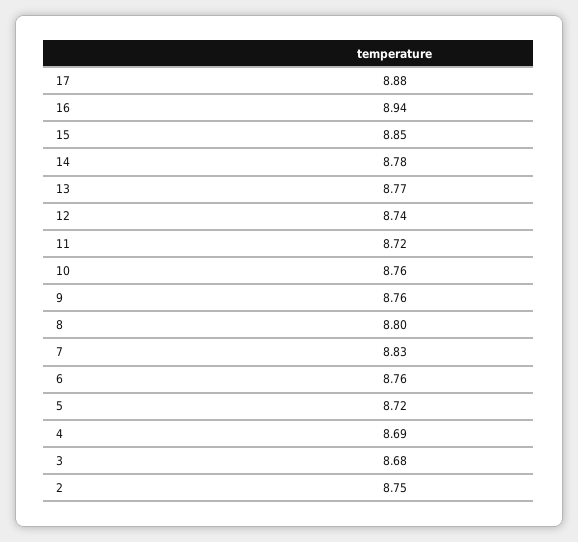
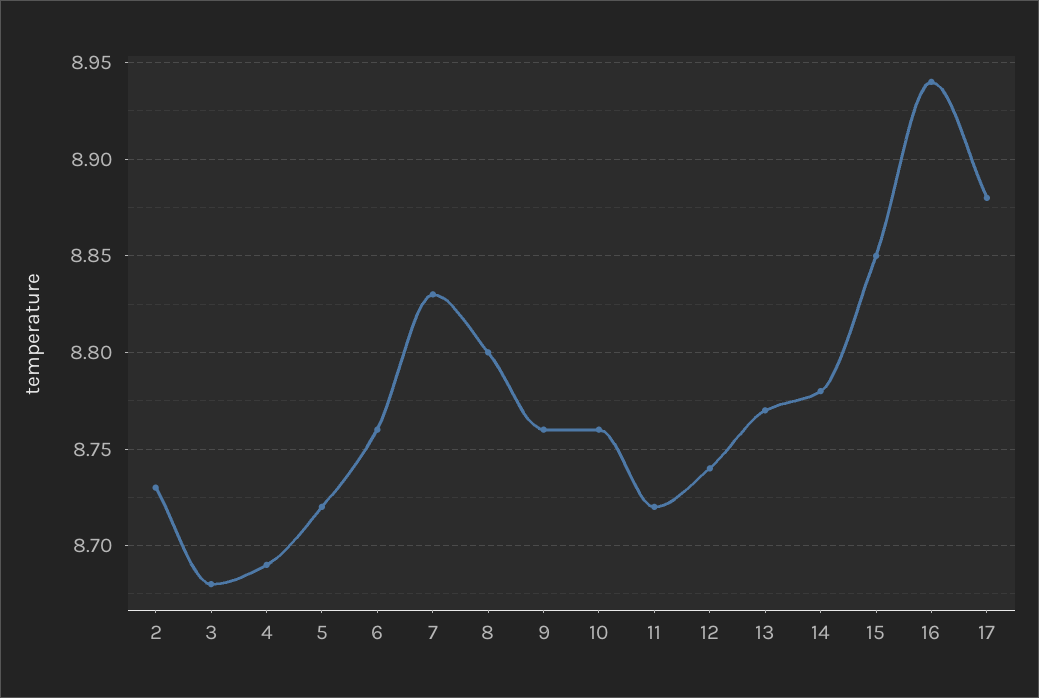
2: 8.75 -> 8.73

